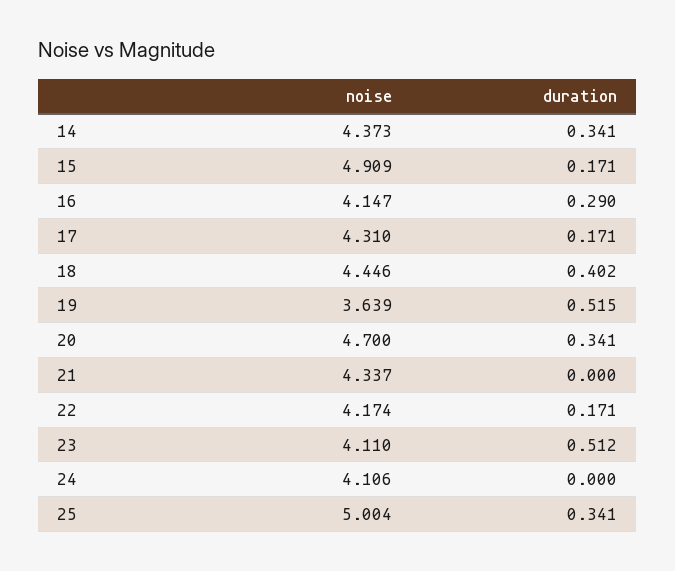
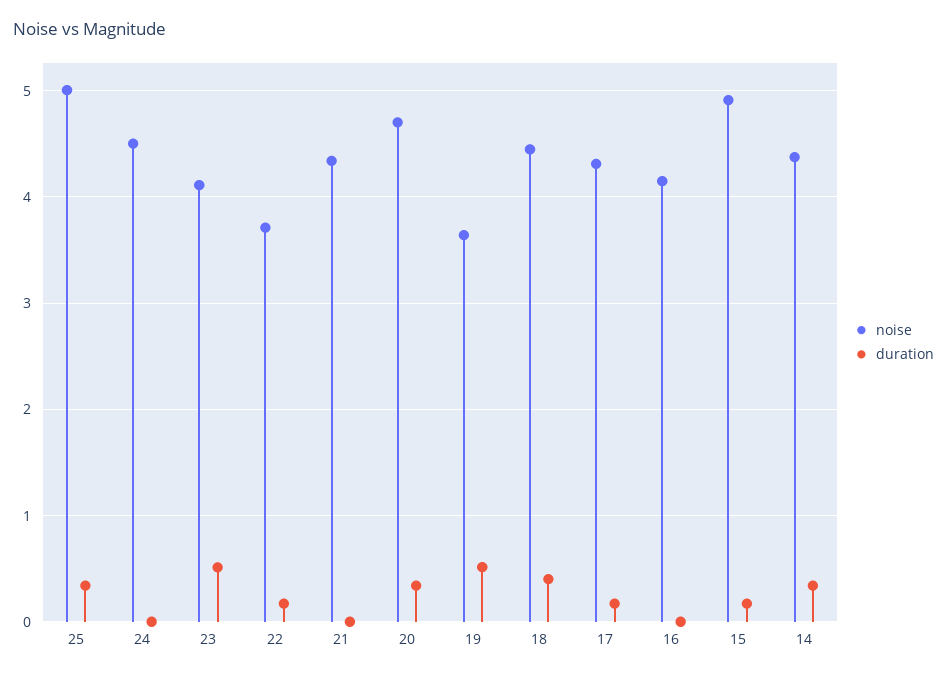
duration, 16: 0.29 -> 0
noise, 22: 4.174 -> 3.7
noise, 24: 4.106 -> 4.5

